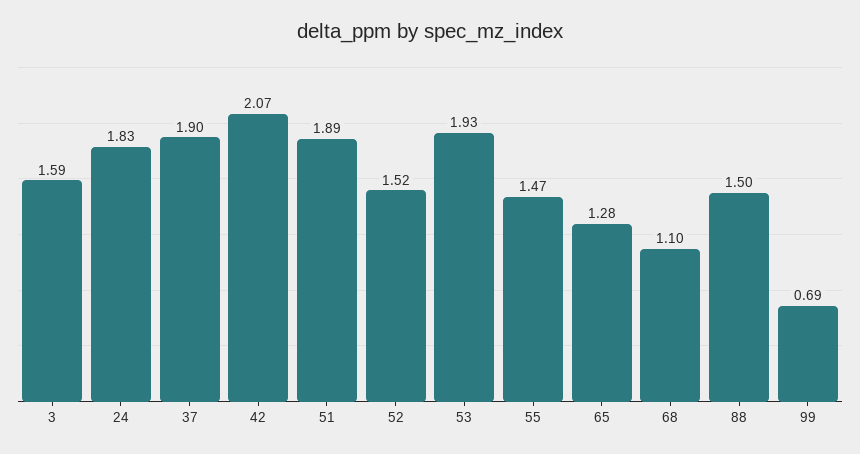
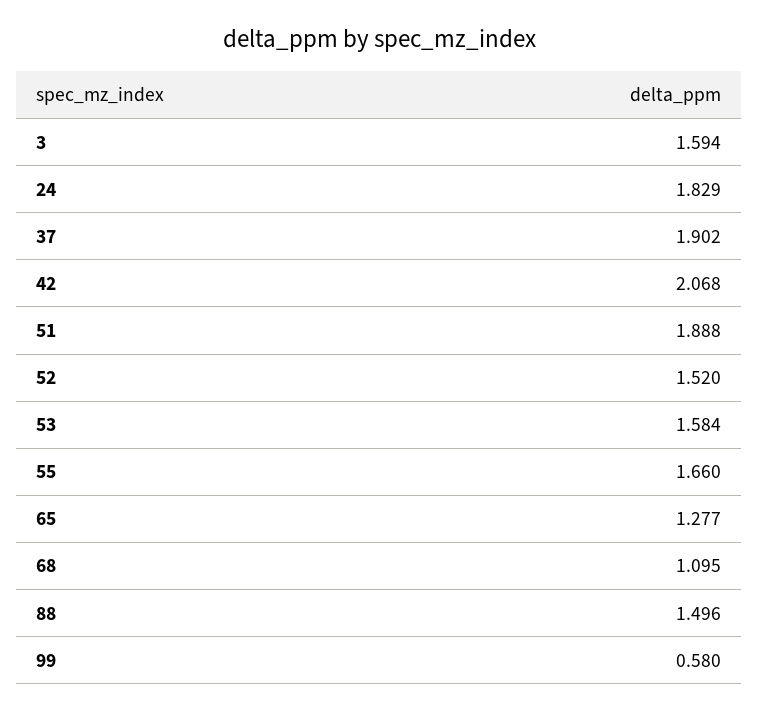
53: 1.93 -> 1.584
55: 1.47 -> 1.66
99: 0.69 -> 0.58

